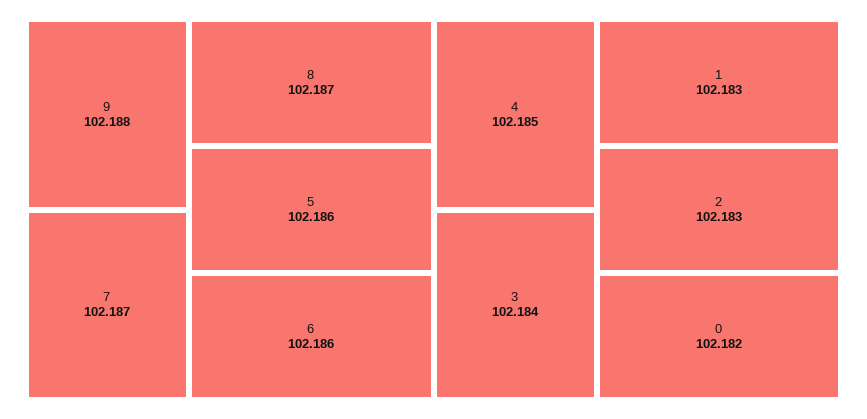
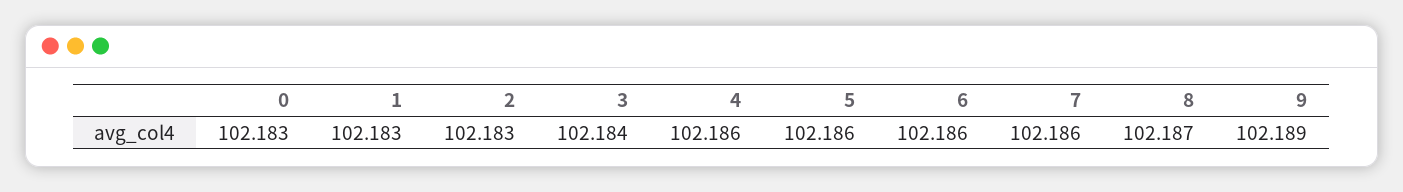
9: 102.188 -> 102.189
7: 102.187 -> 102.186
4: 102.185 -> 102.186
0: 102.182 -> 102.183

